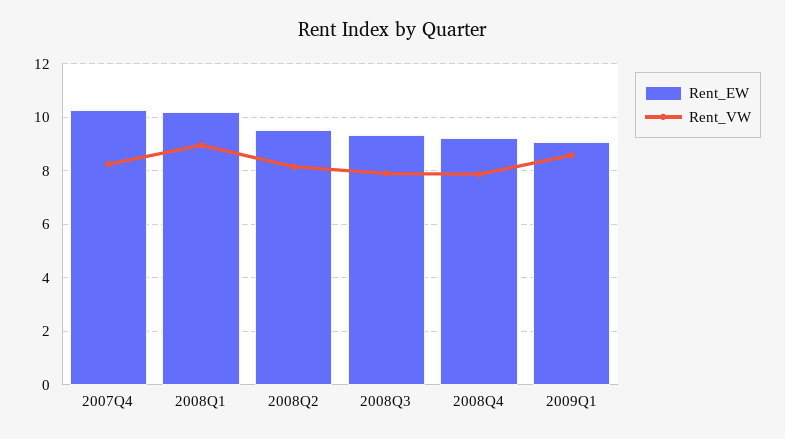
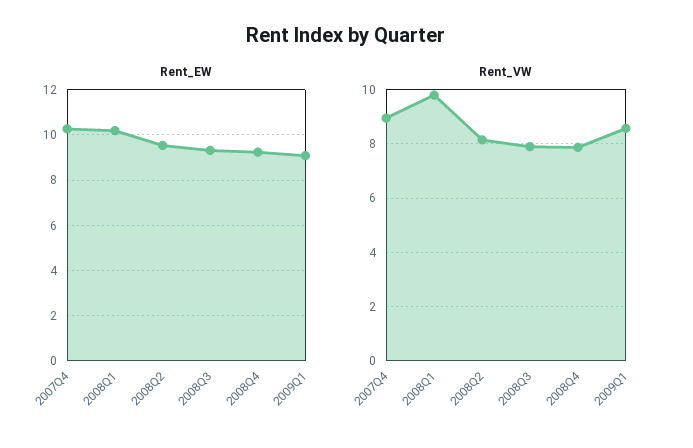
Rent_VW, 2007Q4: 8.25 -> 9
Rent_VW, 2008Q1: 9 -> 9.75

